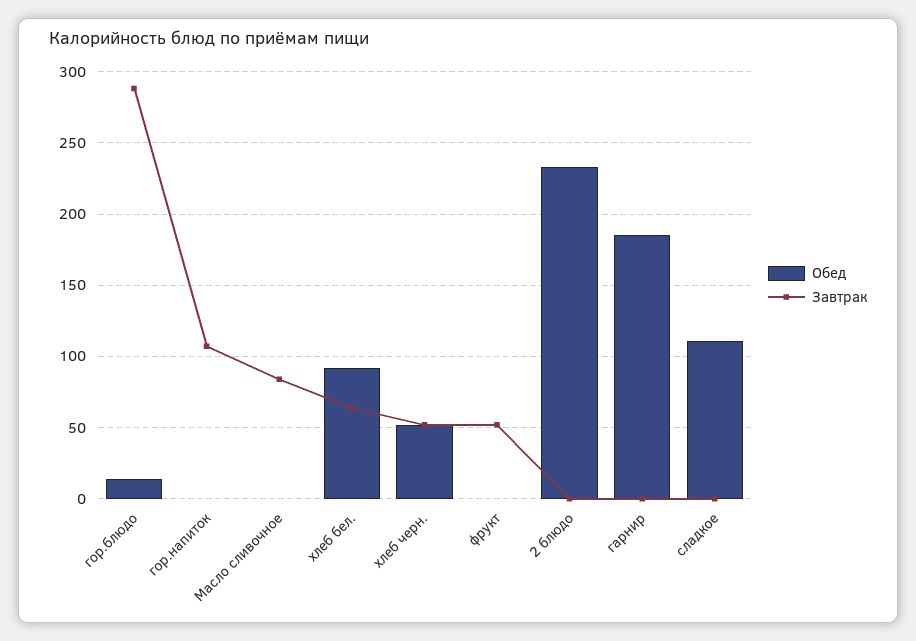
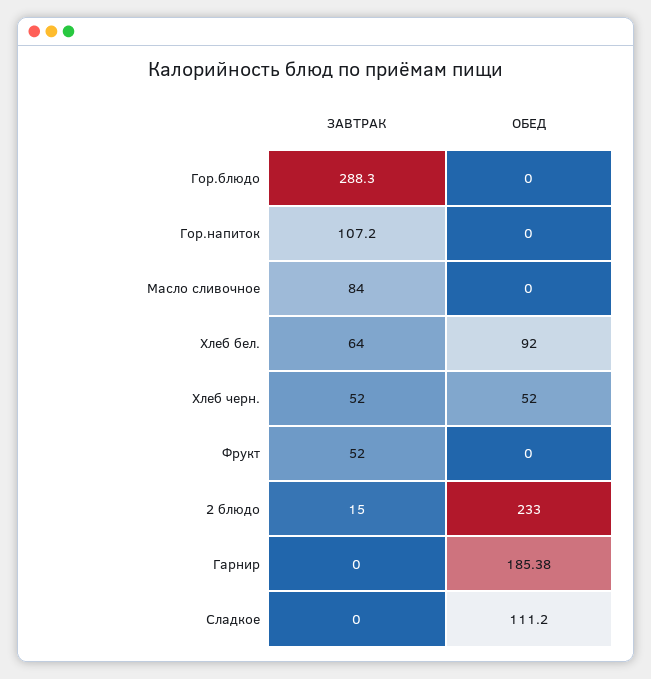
Обед, гор.блюдо: 15 -> 0
Завтрак, 2 блюдо: 0 -> 15

